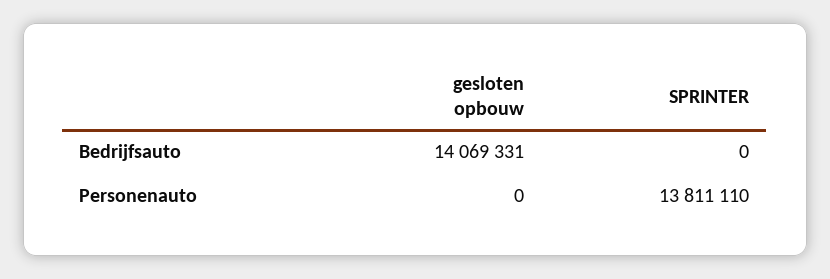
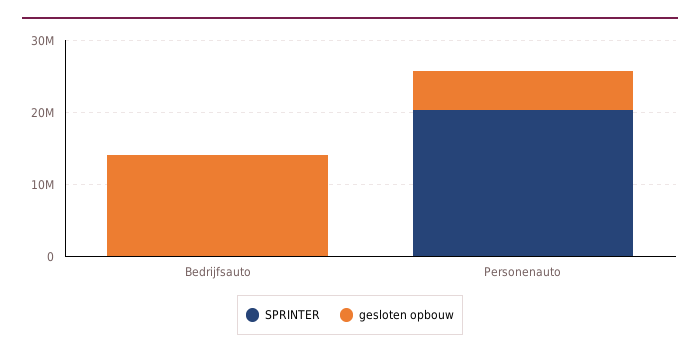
gesloten opbouw, Personenauto: 0 -> 6000000
SPRINTER, Personenauto: 13811110 -> 20000000

